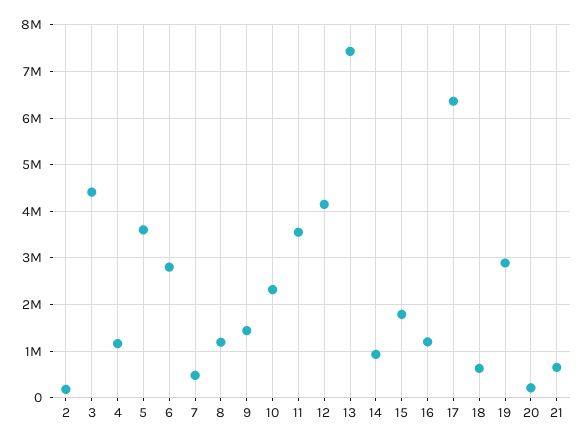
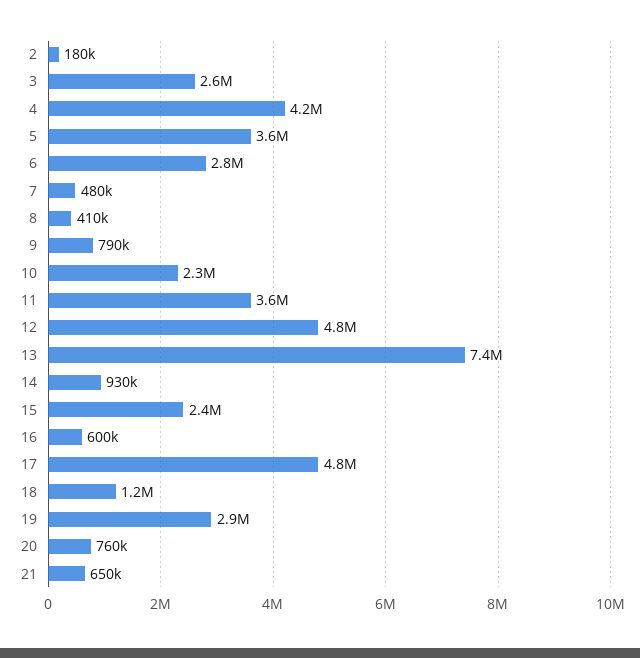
3: 4400000 -> 2600000
4: 1200000 -> 4200000
8: 1200000 -> 410000
9: 1400000 -> 790000
12: 4200000 -> 4800000
15: 1800000 -> 2400000
16: 1200000 -> 600000
17: 6400000 -> 4800000
18: 600000 -> 1200000
20: 200000 -> 760000

